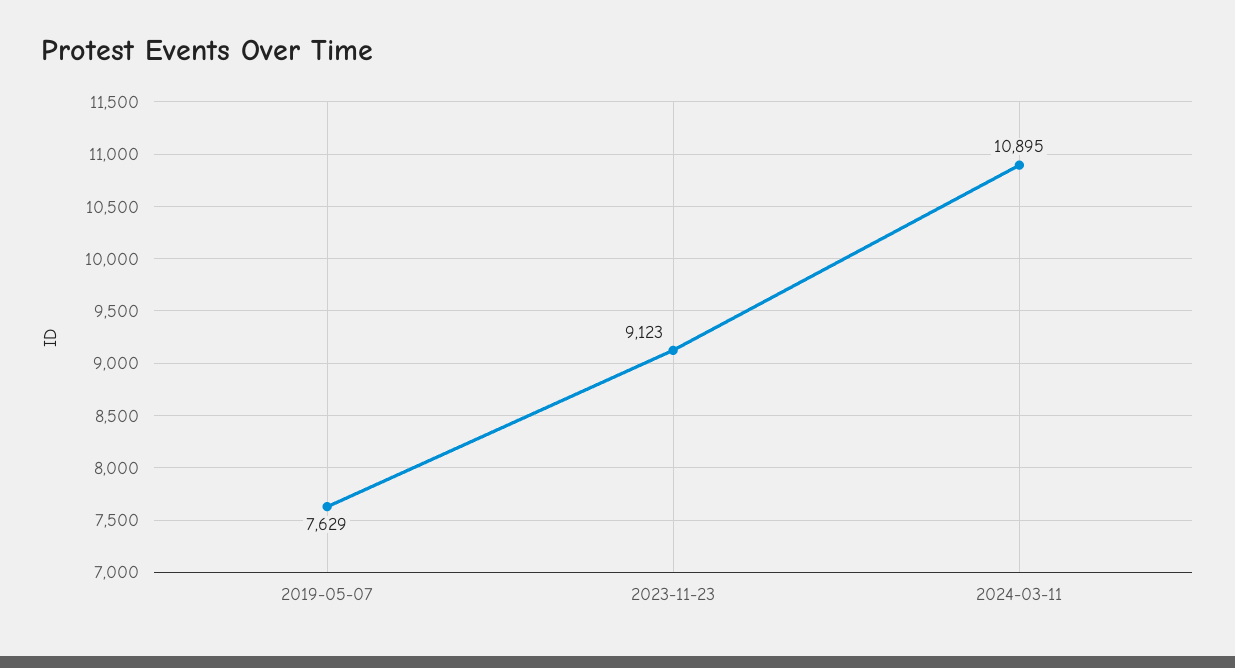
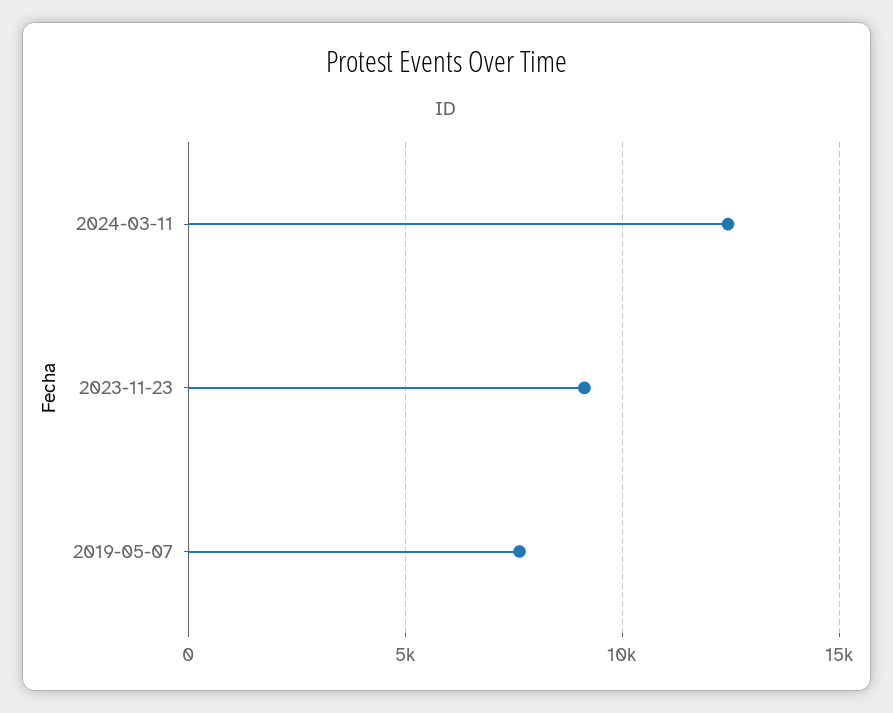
2024-03-11: 10895 -> 12500

